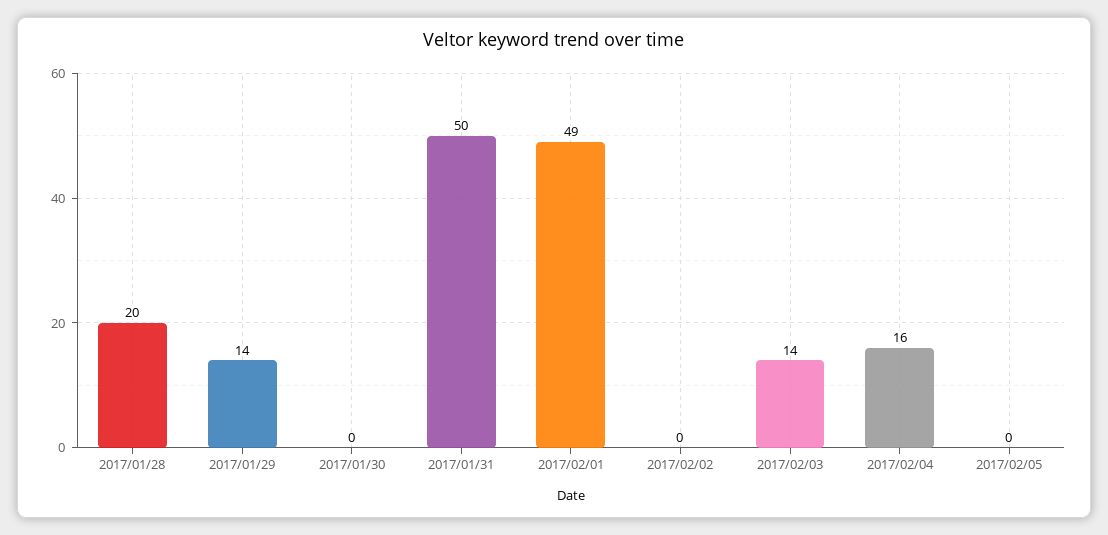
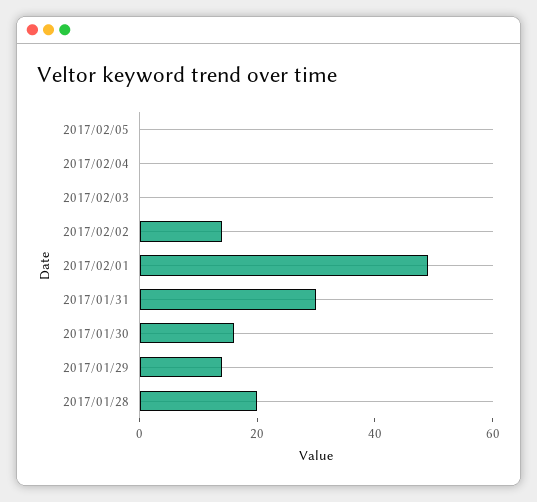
2017/01/30: 0 -> 15
2017/01/31: 50 -> 30
2017/02/02: 0 -> 15
2017/02/03: 14 -> 0
2017/02/04: 16 -> 0

